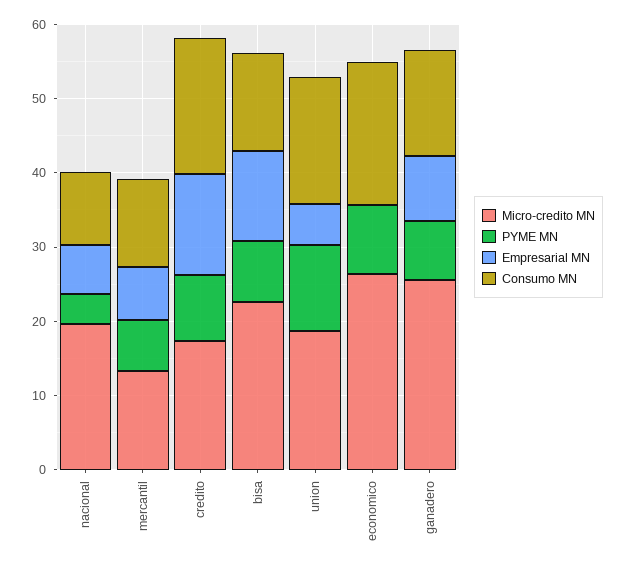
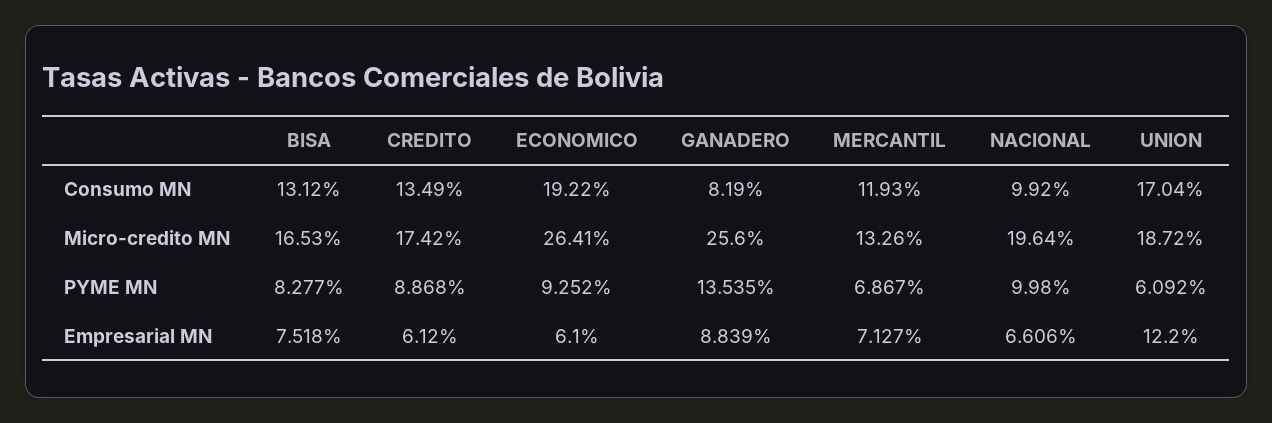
PYME MN, nacional: 4 -> 9.98
Empresarial MN, credito: 14 -> 6.12
Consumo MN, credito: 18 -> 13.49
Micro-credito MN, bisa: 22 -> 16.53
Empresarial MN, bisa: 12 -> 7.518
PYME MN, union: 12 -> 6.092
Empresarial MN, union: 6 -> 12.2
Empresarial MN, economico: 0 -> 6.1
PYME MN, ganadero: 8 -> 13.535
Consumo MN, ganadero: 14 -> 8.19

